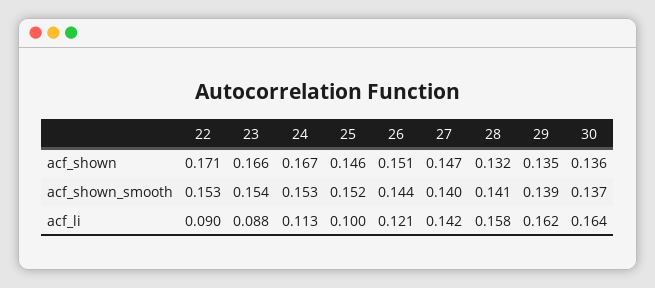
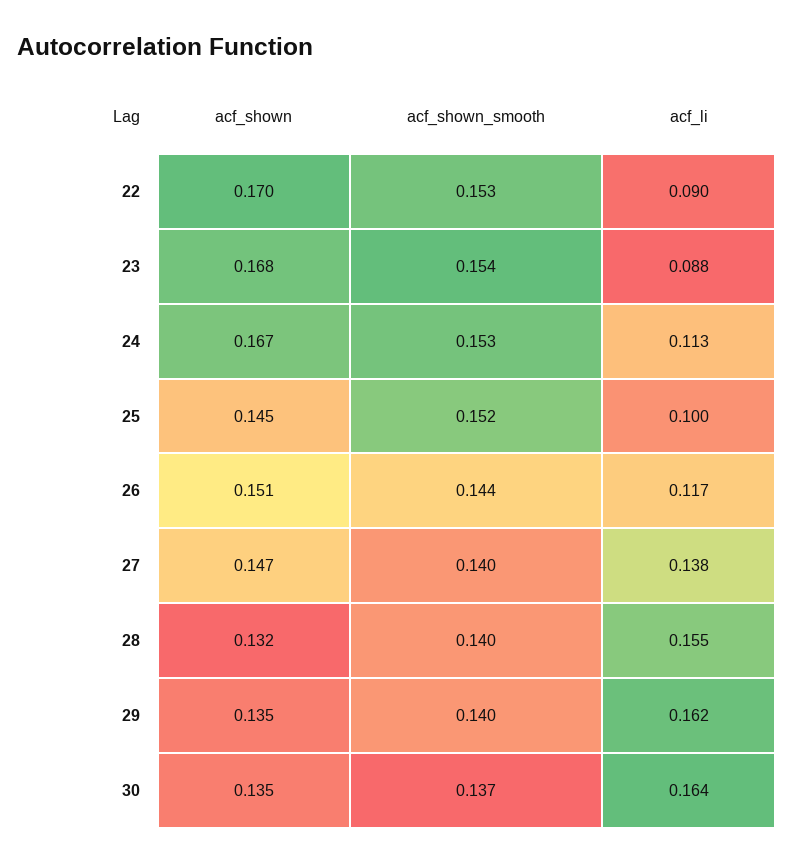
22, acf_shown: 0.171 -> 0.17
23, acf_shown: 0.166 -> 0.168
25, acf_shown: 0.146 -> 0.145
30, acf_shown: 0.136 -> 0.135
28, acf_shown_smooth: 0.141 -> 0.14
29, acf_shown_smooth: 0.139 -> 0.14
26, acf_li: 0.121 -> 0.117
27, acf_li: 0.142 -> 0.138
28, acf_li: 0.158 -> 0.155

